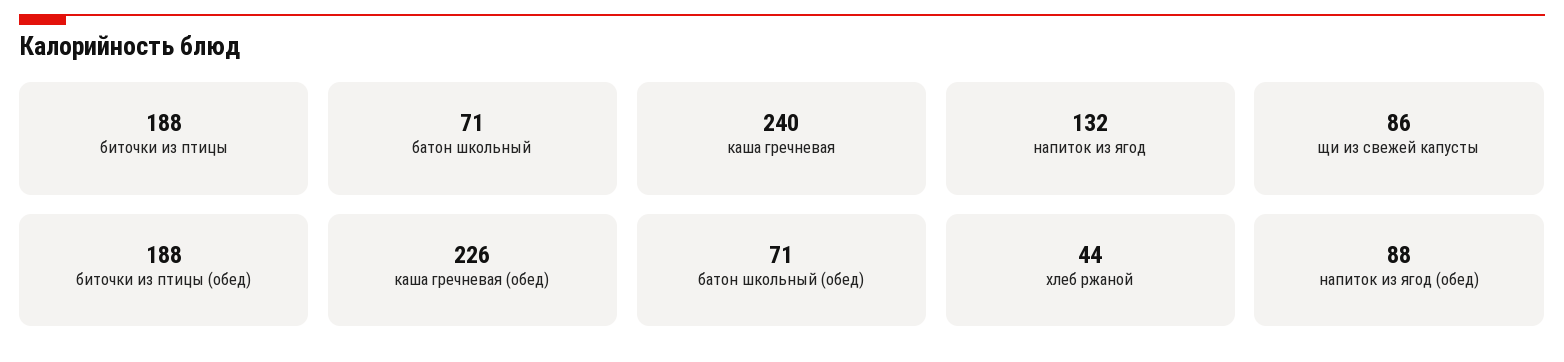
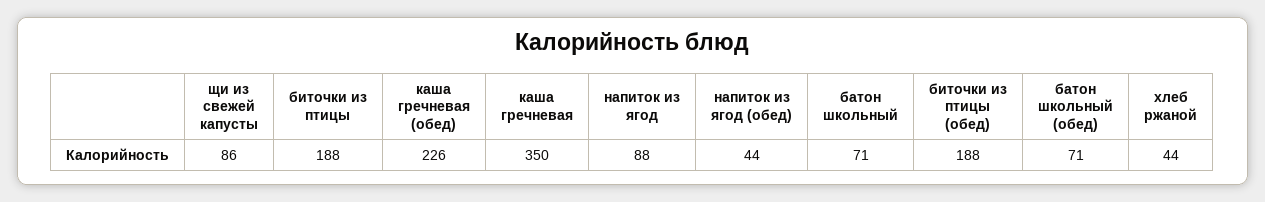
каша гречневая: 240 -> 350
напиток из ягод: 132 -> 88
напиток из ягод (обед): 88 -> 44

